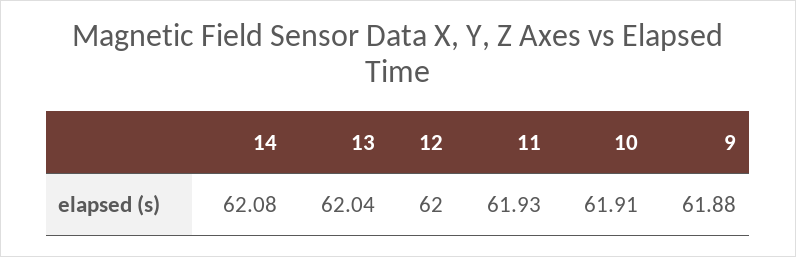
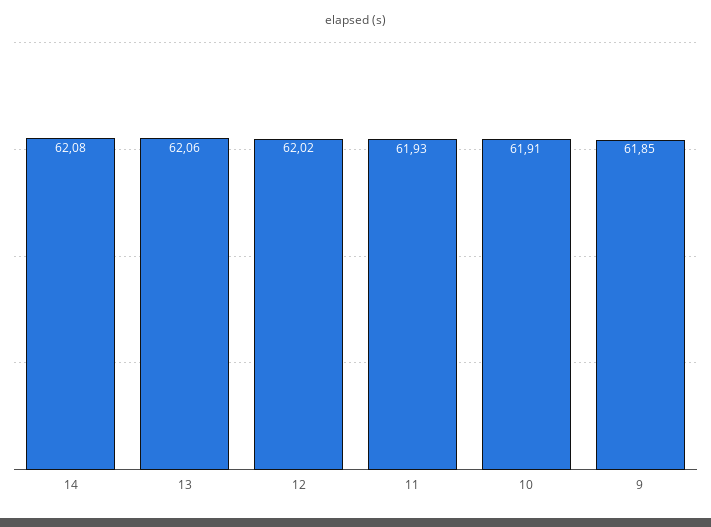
13: 62.04 -> 62.06
12: 62 -> 62.02
9: 61.88 -> 61.85

